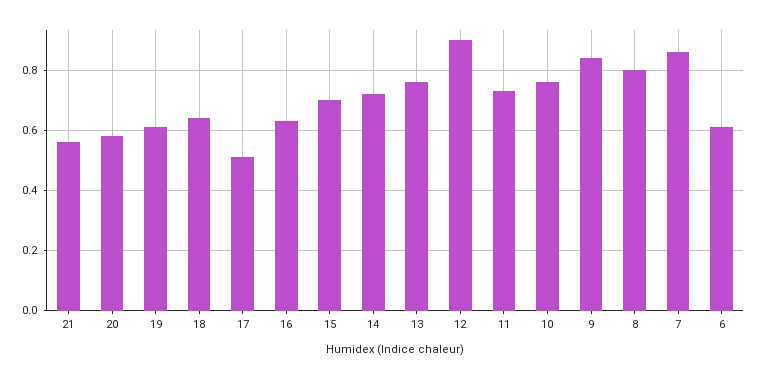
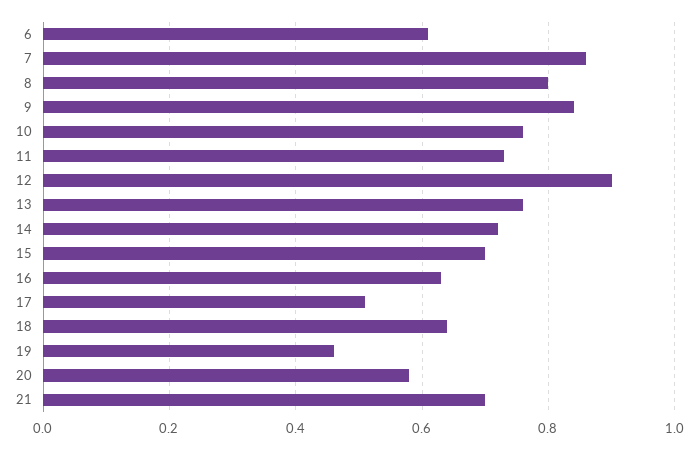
21: 0.55 -> 0.7
19: 0.6 -> 0.45

